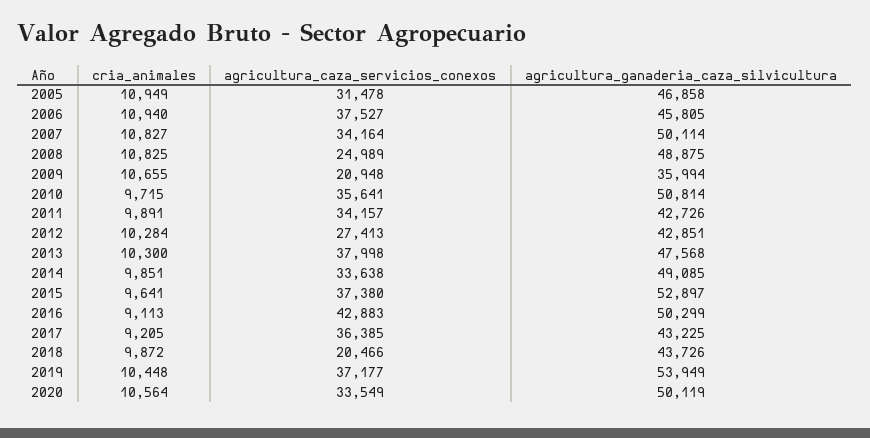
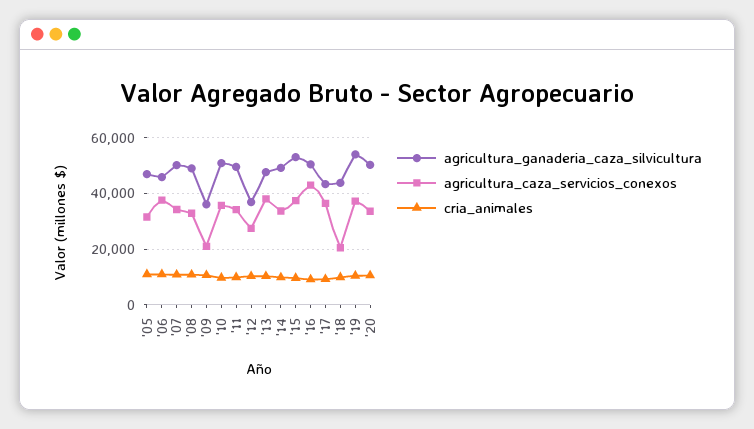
agricultura_caza_servicios_conexos, 2008: 24989 -> 32500
agricultura_ganaderia_caza_silvicultura, 2011: 42726 -> 50000
agricultura_ganaderia_caza_silvicultura, 2012: 42851 -> 37500

